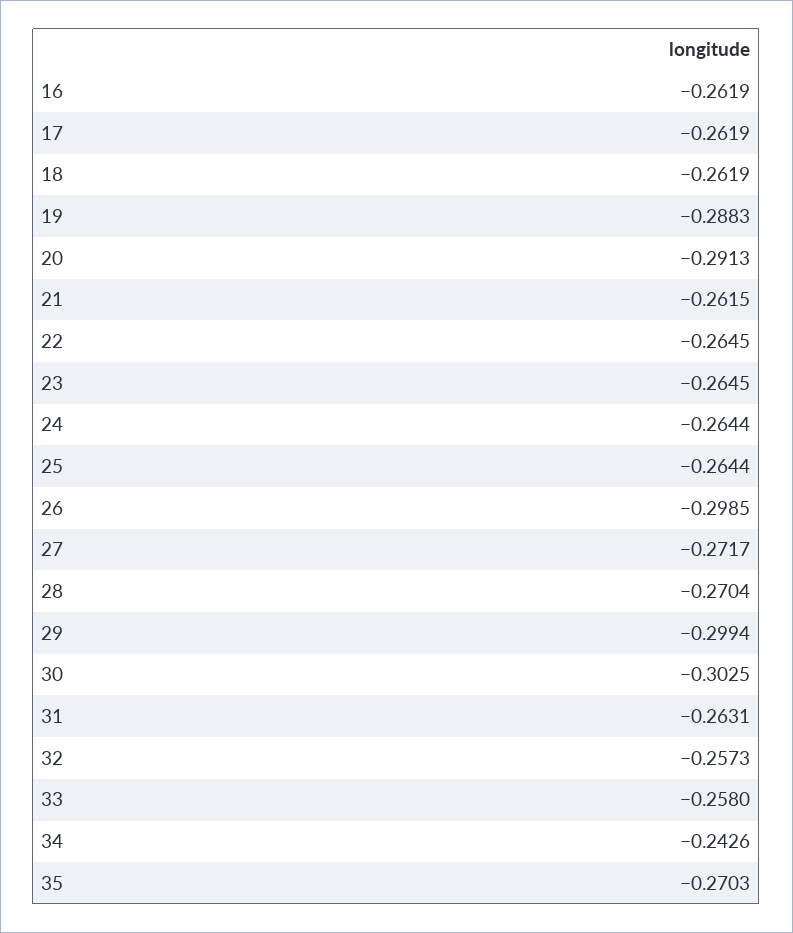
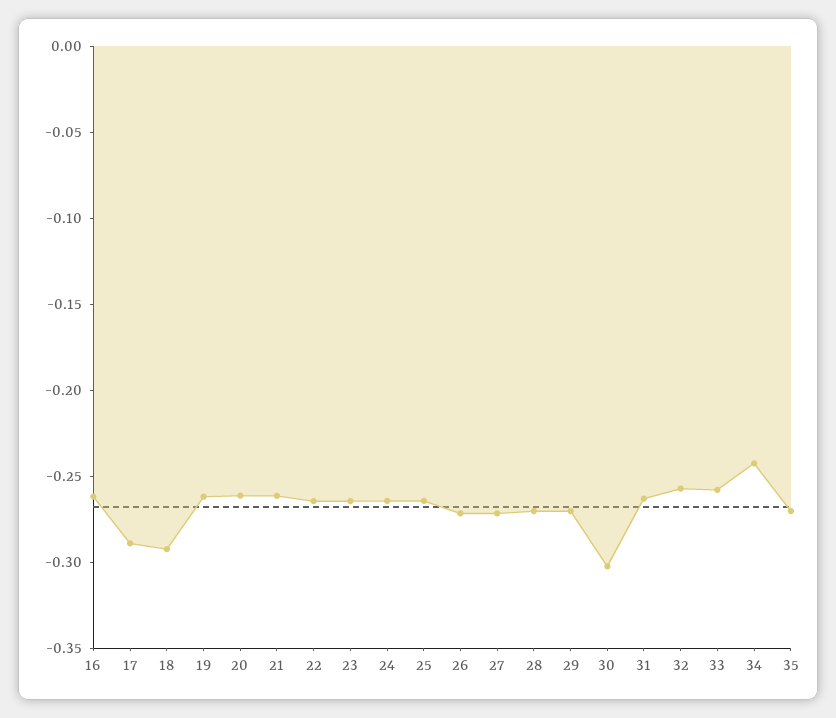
17: -0.2619 -> -0.29
18: -0.2619 -> -0.29
19: -0.2883 -> -0.26
20: -0.2913 -> -0.26
26: -0.2985 -> -0.27
29: -0.2994 -> -0.27

